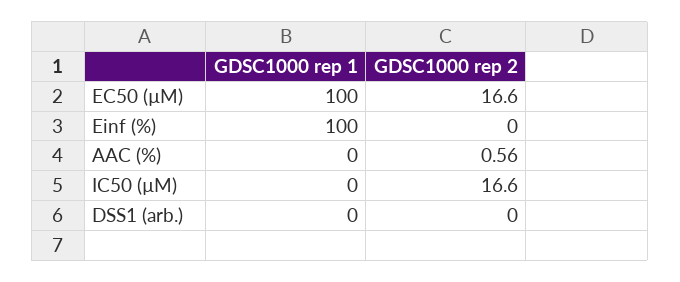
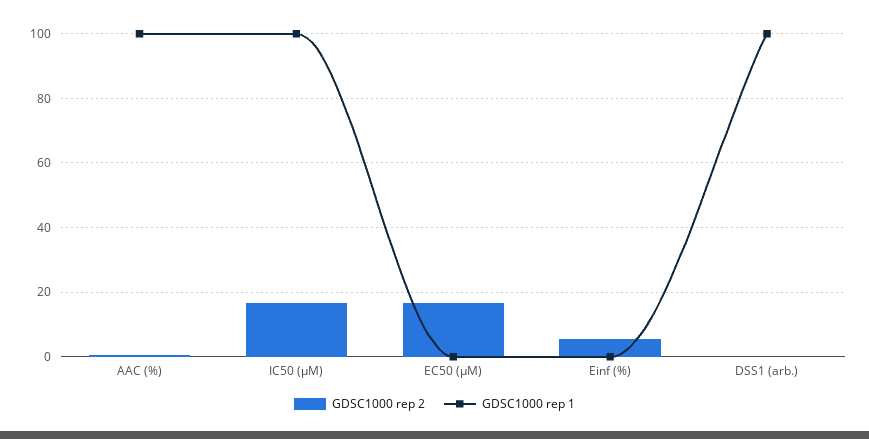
GDSC1000 rep 1, EC50 (µM): 100 -> 0
GDSC1000 rep 1, Einf (%): 100 -> 0
GDSC1000 rep 2, Einf (%): 0 -> 6
GDSC1000 rep 1, AAC (%): 0 -> 100
GDSC1000 rep 1, IC50 (µM): 0 -> 100
GDSC1000 rep 1, DSS1 (arb.): 0 -> 100

